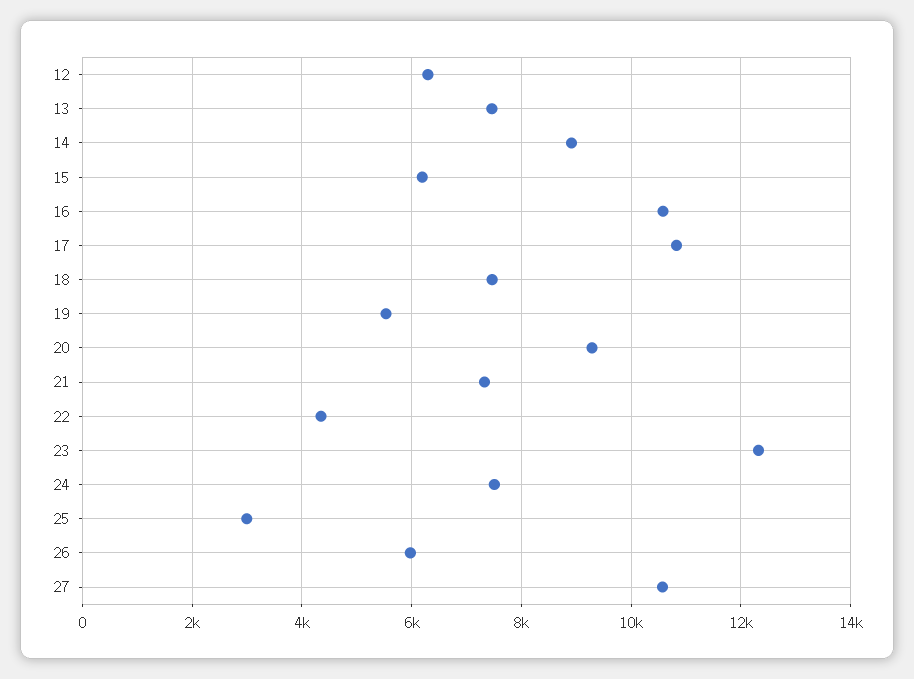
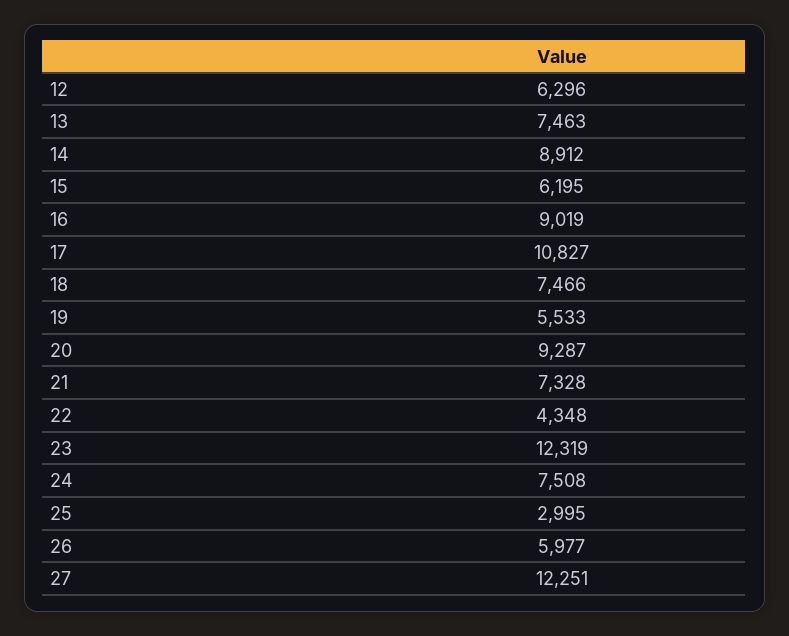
16: 10600 -> 9019
27: 10600 -> 12251

